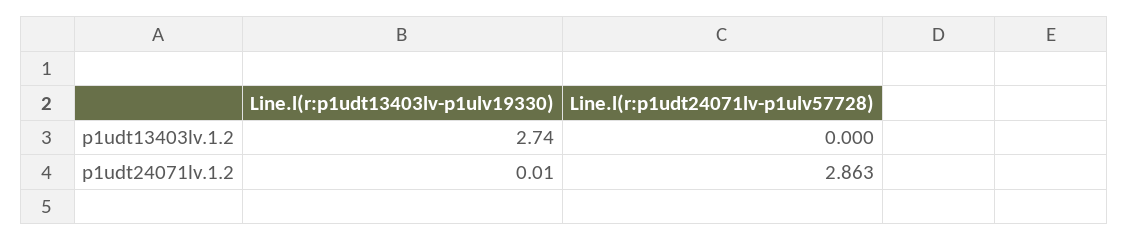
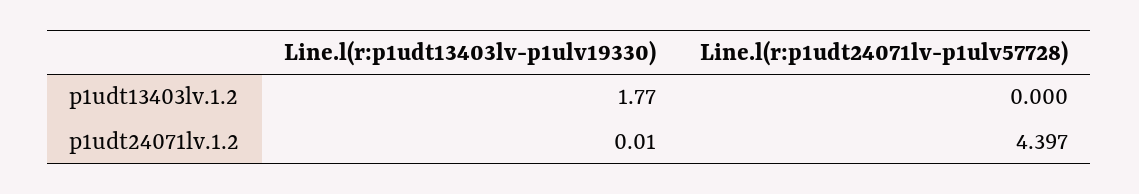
Line.l(r:p1udt13403lv-p1ulv19330), p1udt13403lv.1.2: 2.74 -> 1.77
Line.l(r:p1udt24071lv-p1ulv57728), p1udt24071lv.1.2: 2.863 -> 4.397

